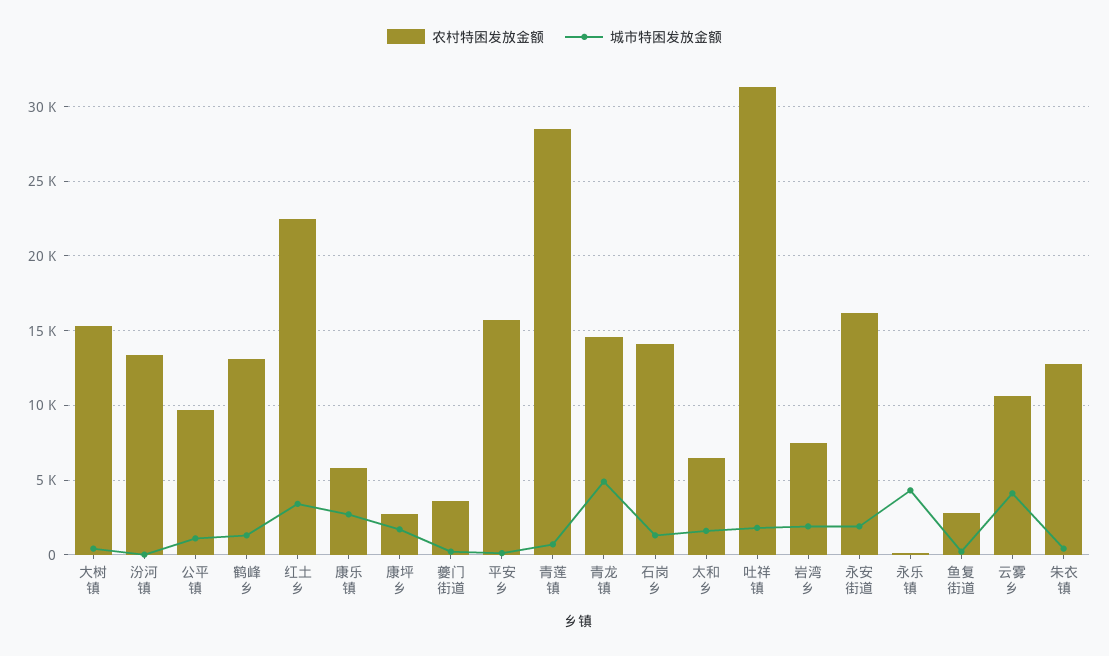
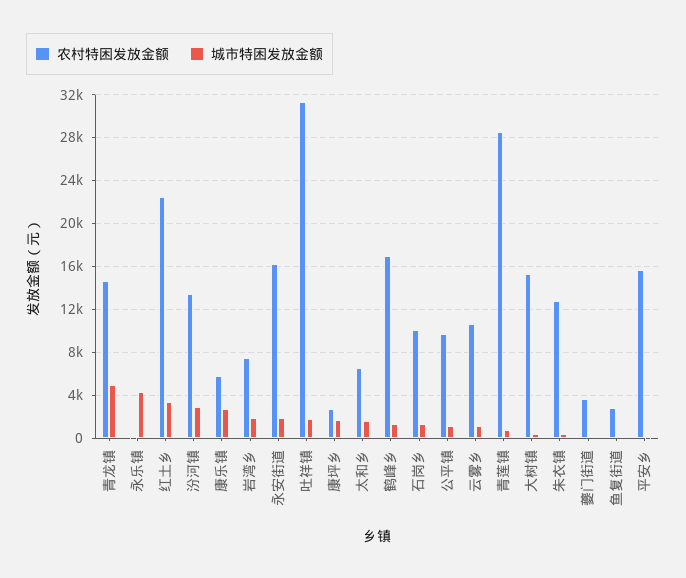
城市特困发放金额, 汾河镇: 0 -> 3000
农村特困发放金额, 鹤峰乡: 13000 -> 17000
农村特困发放金额, 石岗乡: 14000 -> 10000
城市特困发放金额, 云雾乡: 4000 -> 1000

